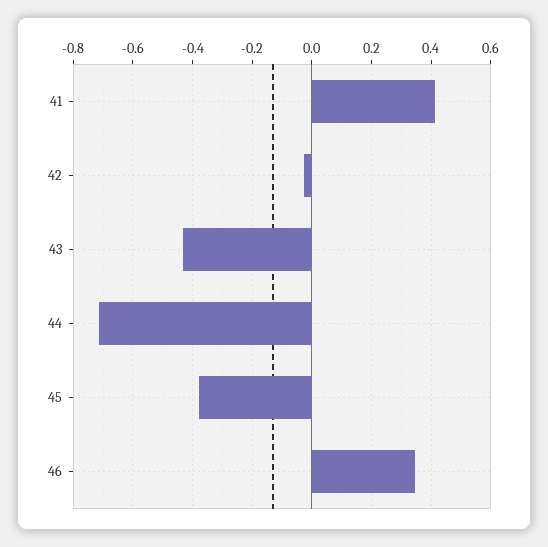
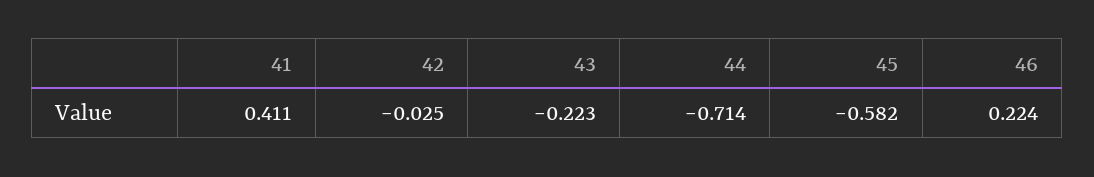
43: -0.425 -> -0.223
45: -0.375 -> -0.582
46: 0.35 -> 0.224

